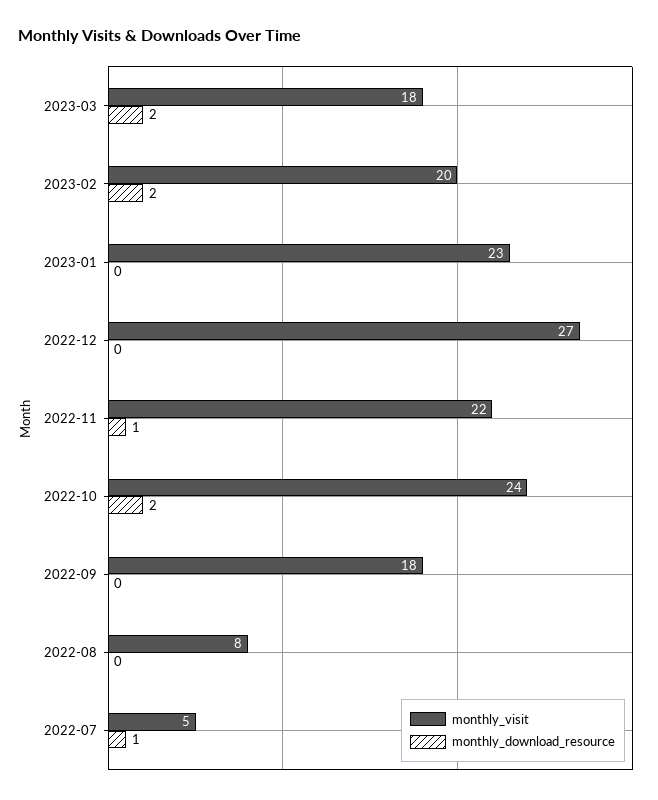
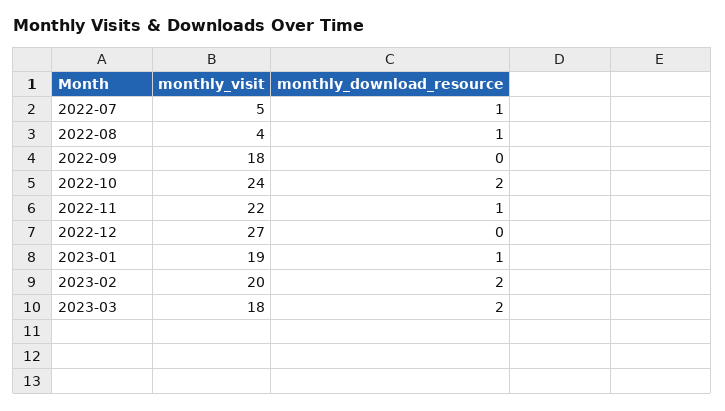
monthly_visit, 2023-01: 23 -> 19
monthly_download_resource, 2023-01: 0 -> 1
monthly_visit, 2022-08: 8 -> 4
monthly_download_resource, 2022-08: 0 -> 1

